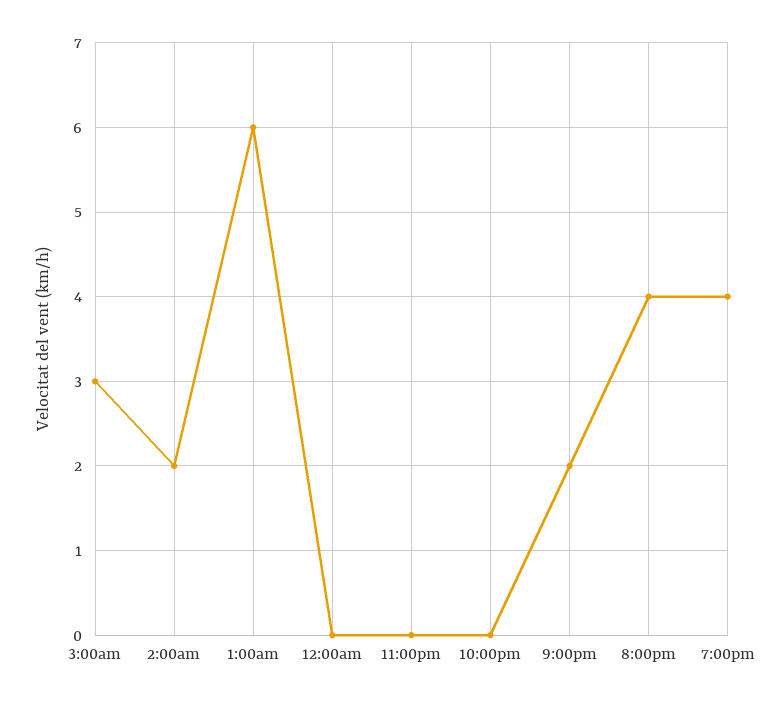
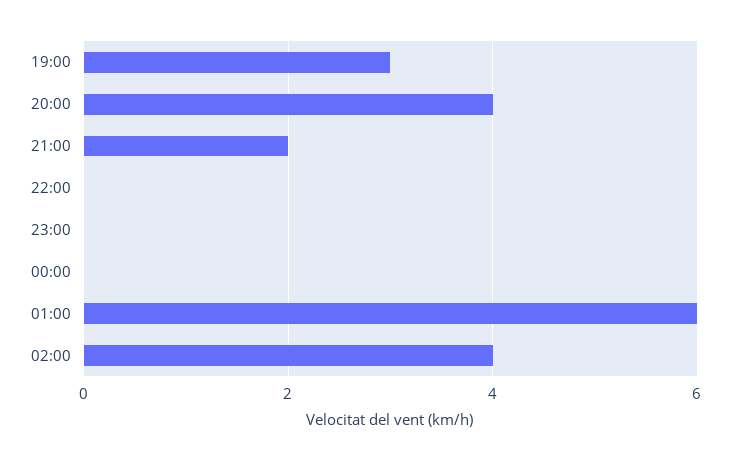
3:00am: 3 -> none
2:00am: 2 -> 4
7:00pm: 4 -> 3

